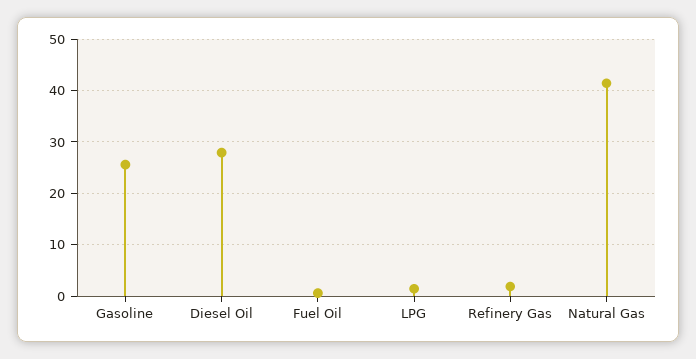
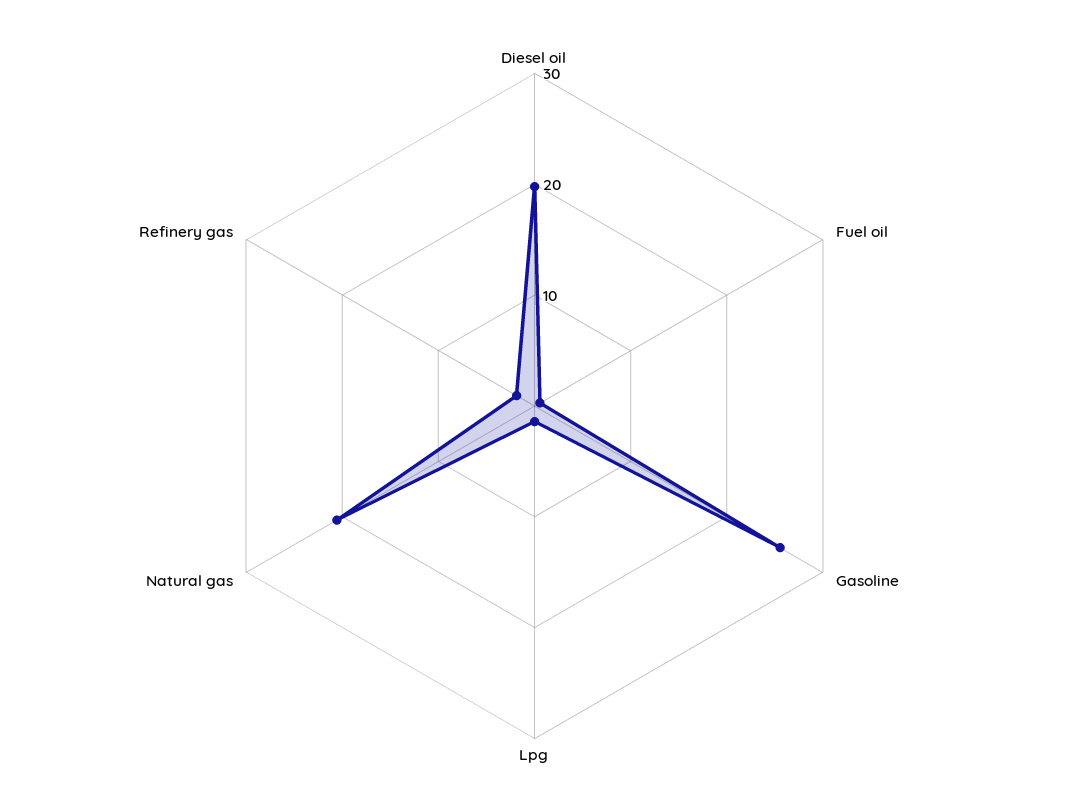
Diesel Oil: 28 -> 20
Natural Gas: 42 -> 20

